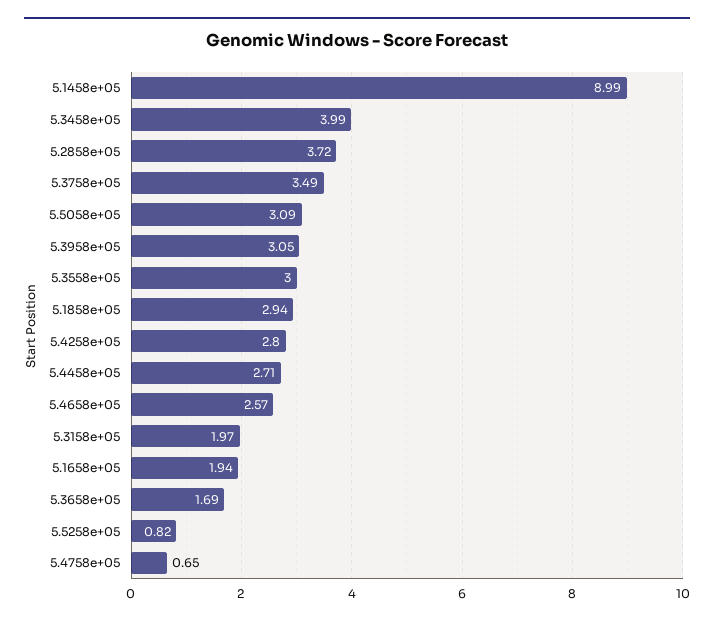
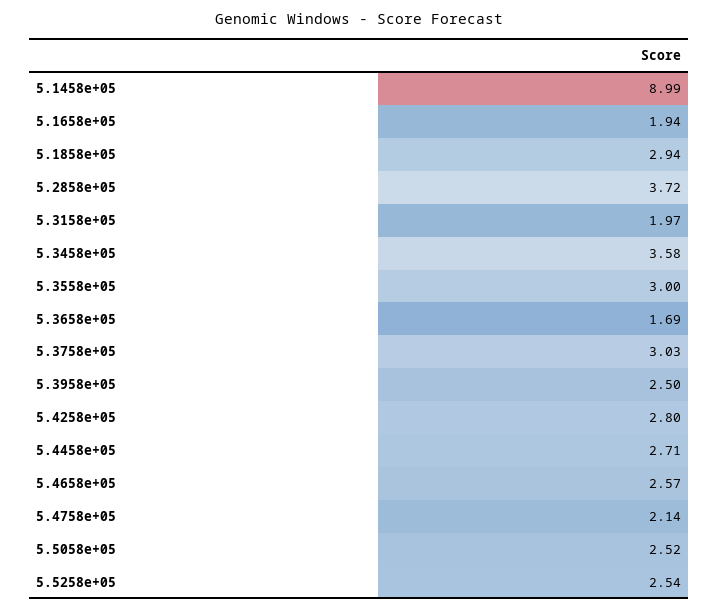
5.3458e+05: 3.99 -> 3.58
5.3758e+05: 3.49 -> 3.03
5.5058e+05: 3.09 -> 2.52
5.3958e+05: 3.05 -> 2.5
5.5258e+05: 0.82 -> 2.54
5.4758e+05: 0.65 -> 2.14

